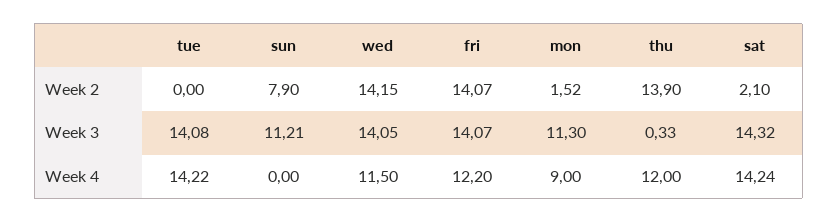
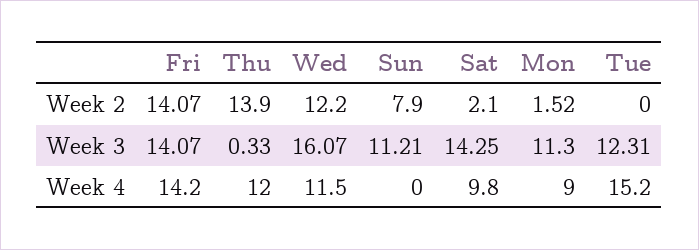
wed, Week 2: 14.15 -> 12.2
tue, Week 3: 14.08 -> 12.31
wed, Week 3: 14.05 -> 16.07
sat, Week 3: 14.32 -> 14.25
tue, Week 4: 14.22 -> 15.2
fri, Week 4: 12.2 -> 14.2
sat, Week 4: 14.24 -> 9.8

